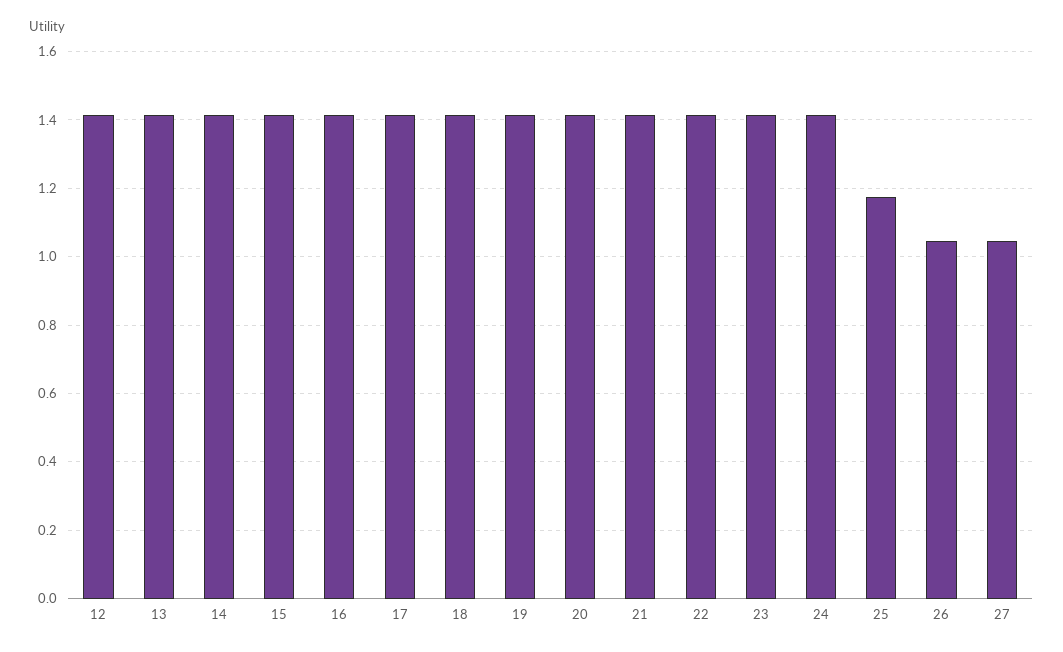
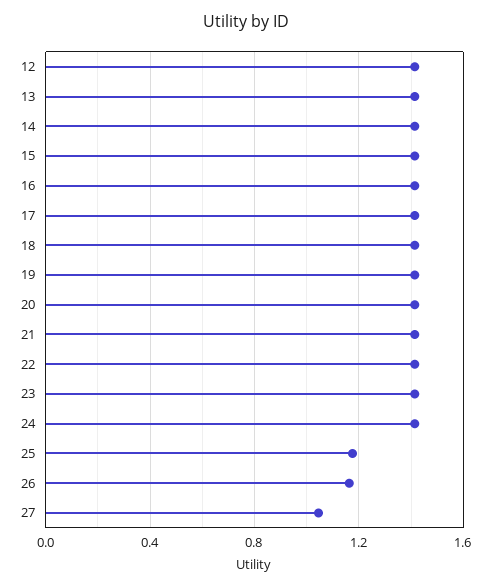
26: 1.04 -> 1.15

